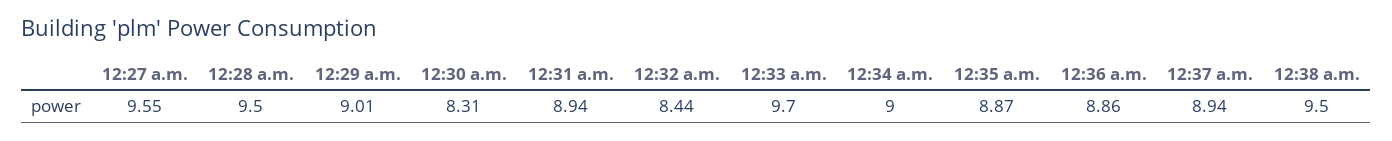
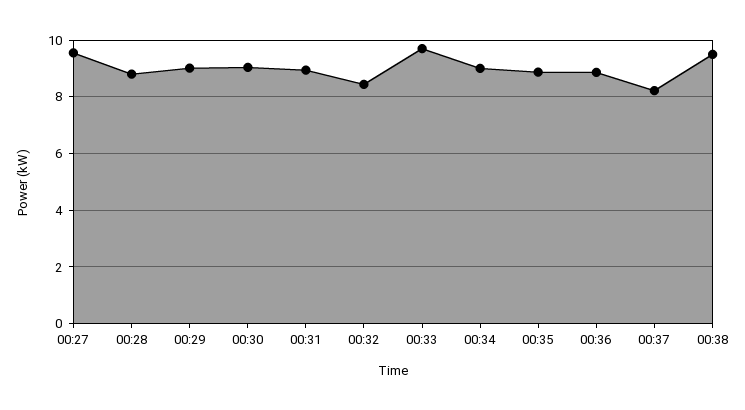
12:28 a.m.: 9.5 -> 8.75
12:30 a.m.: 8.31 -> 9
12:37 a.m.: 8.94 -> 8.25

